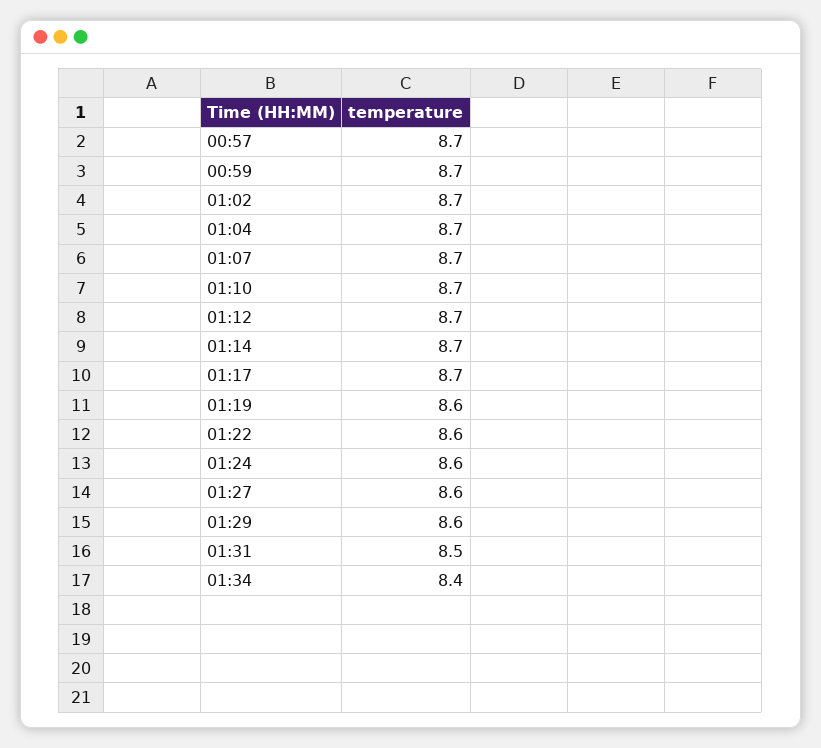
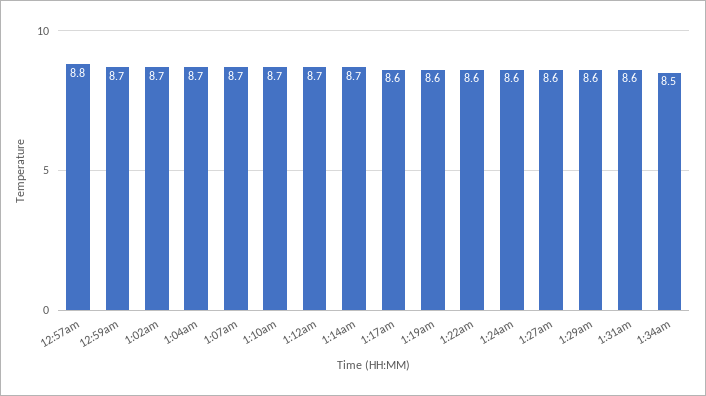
00:57: 8.7 -> 8.8
01:17: 8.7 -> 8.6
01:31: 8.5 -> 8.6
01:34: 8.4 -> 8.5

